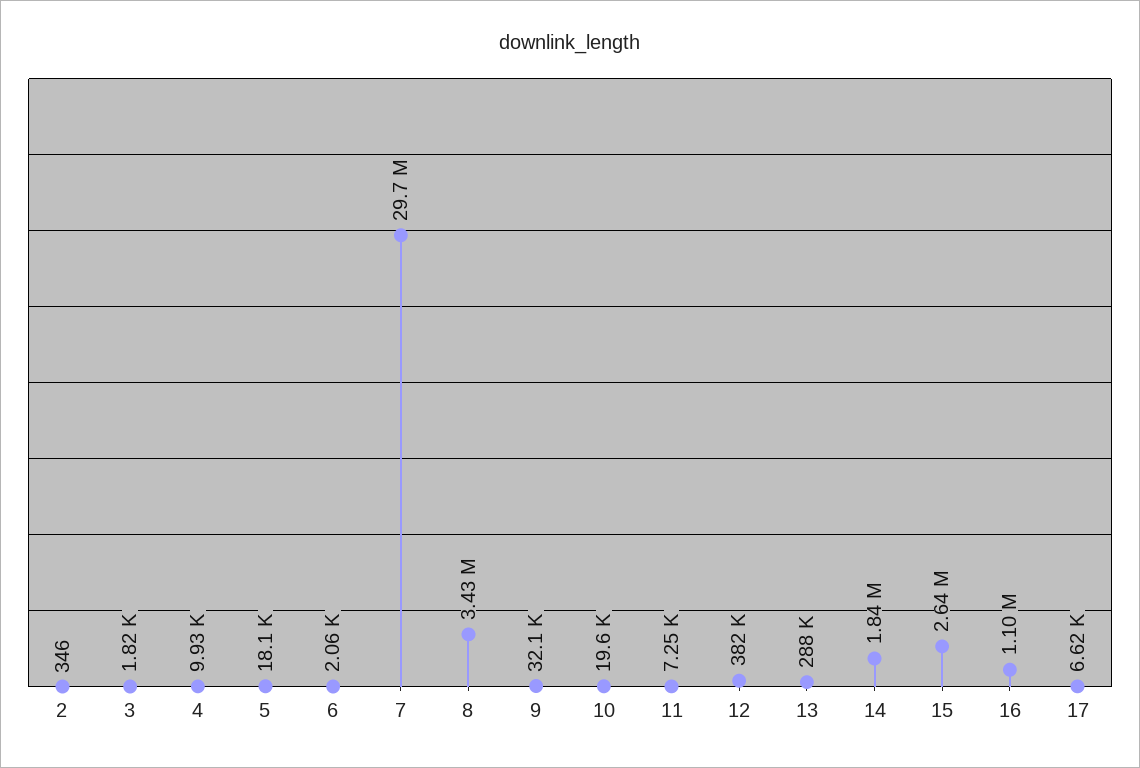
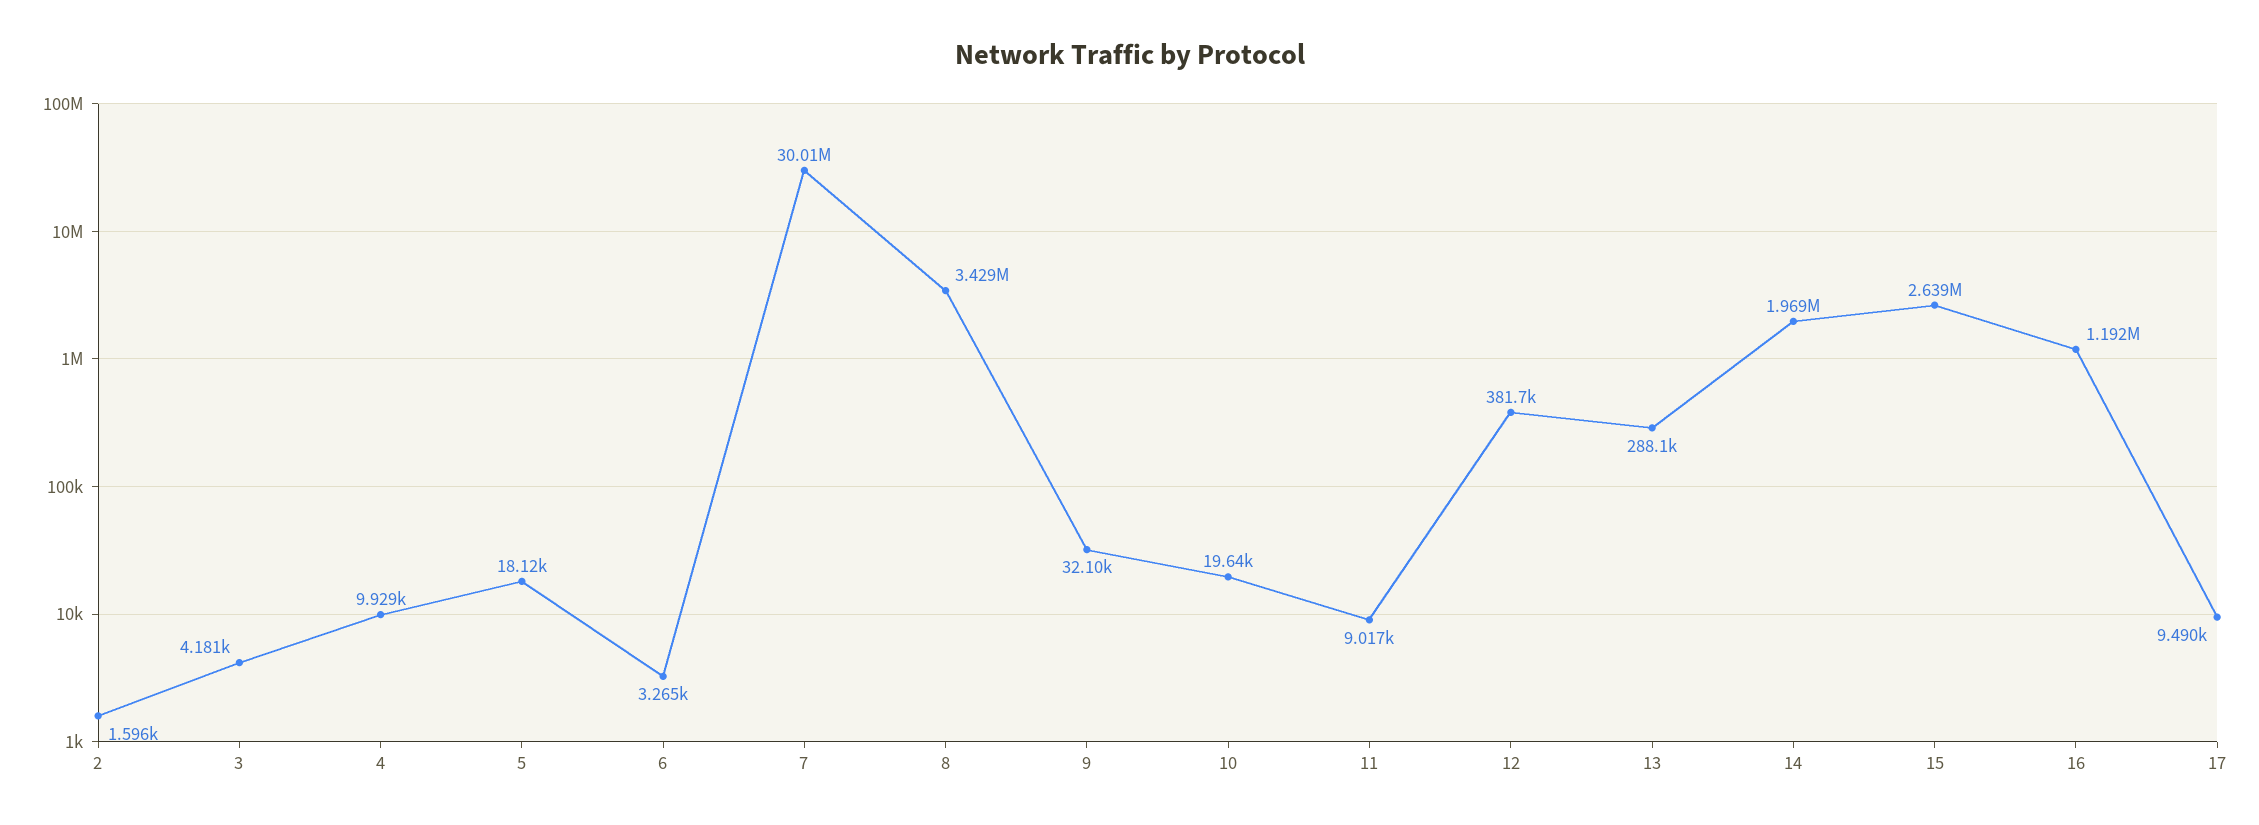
2: 346 -> 1596
3: 1820 -> 4181
6: 2060 -> 3265
7: 29700000 -> 30010000
11: 7250 -> 9017
14: 1840000 -> 1969000
16: 1100000 -> 1192000
17: 6620 -> 9490

